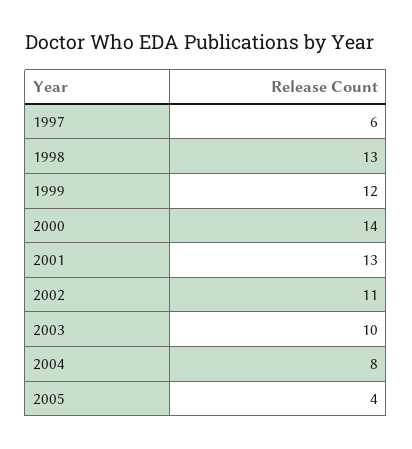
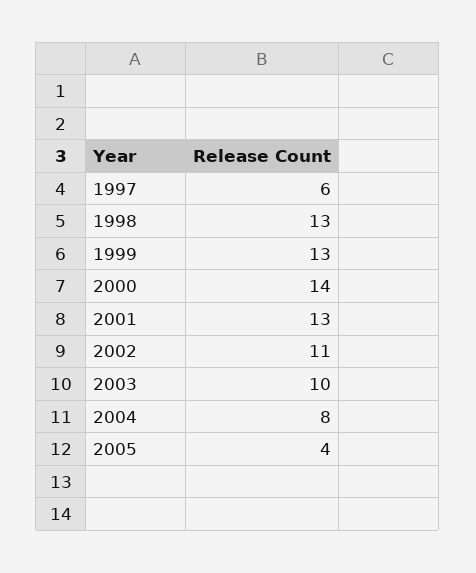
1999: 12 -> 13

